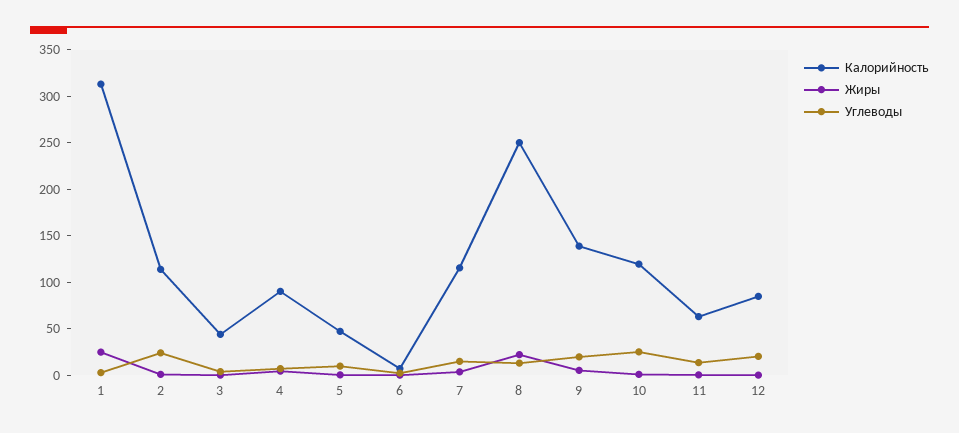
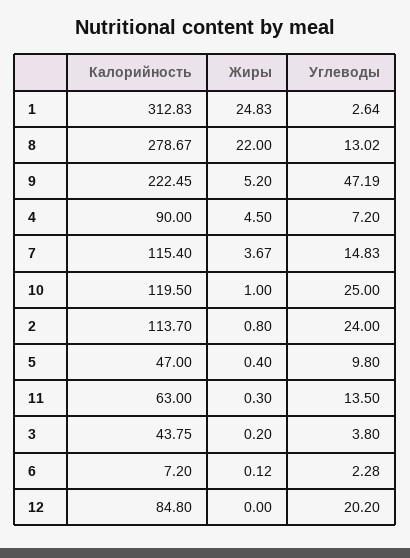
Калорийность, 8: 250 -> 278.67
Калорийность, 9: 140 -> 222.45
Углеводы, 9: 20 -> 47.19

